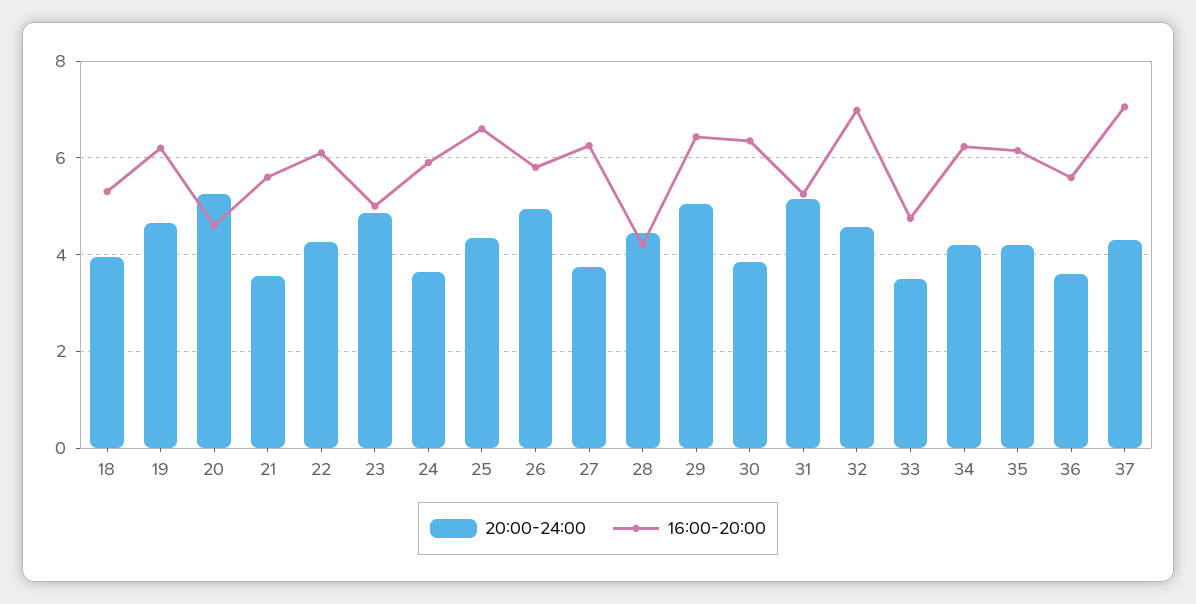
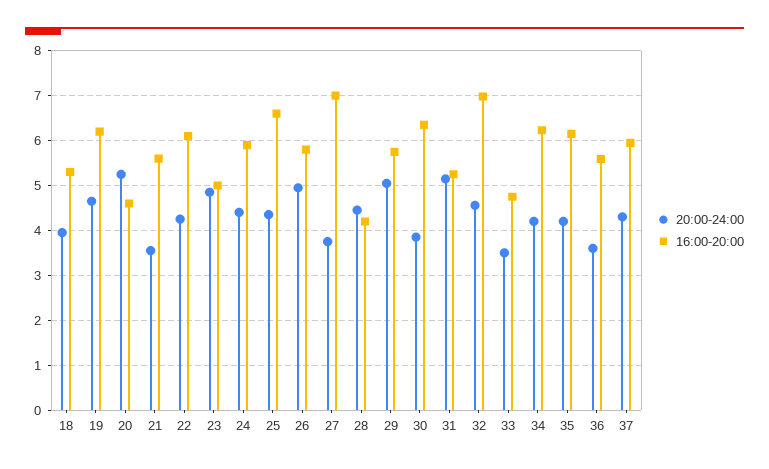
20:00-24:00, 24: 3.6 -> 4.4
16:00-20:00, 27: 6.2 -> 7
16:00-20:00, 29: 6.4 -> 5.8
16:00-20:00, 37: 7 -> 6

